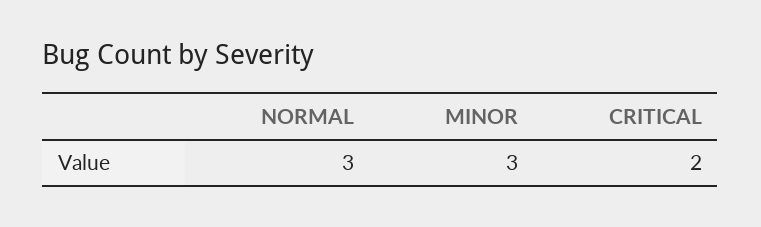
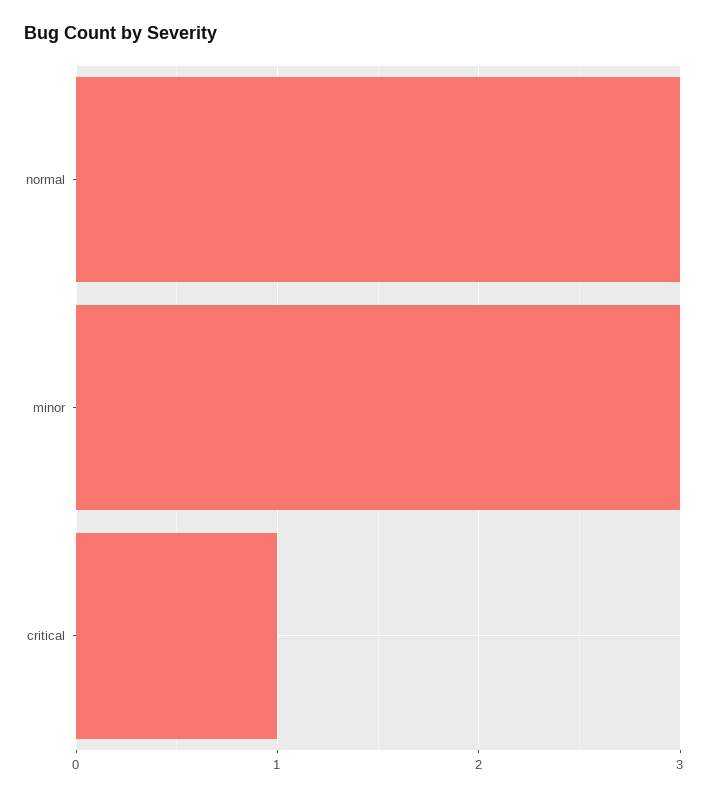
CRITICAL: 2 -> 1

